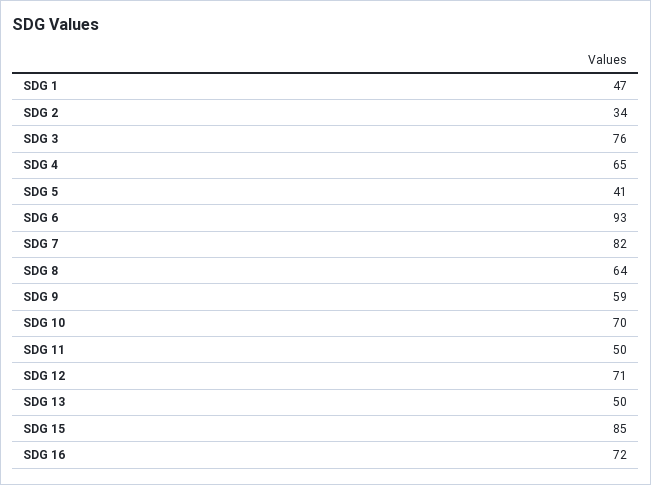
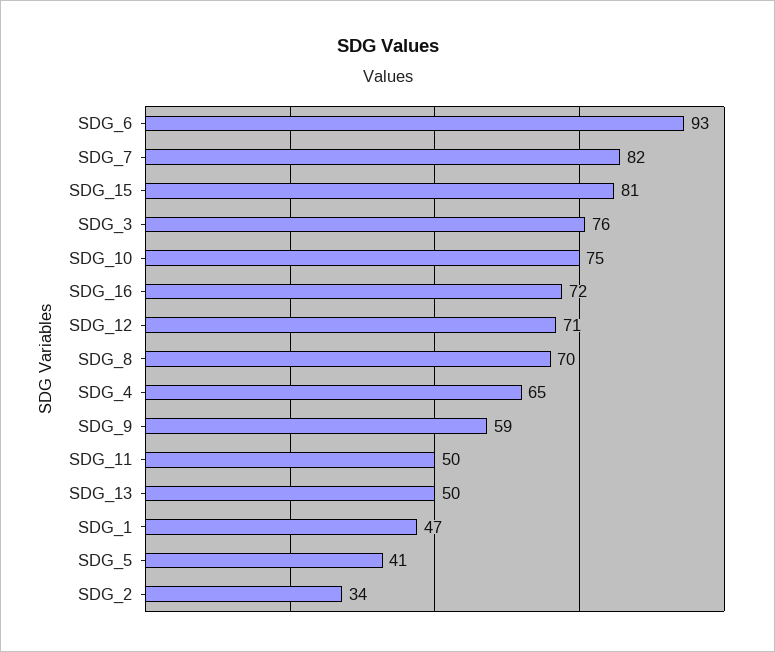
SDG 8: 64 -> 70
SDG 10: 70 -> 75
SDG 15: 85 -> 81

